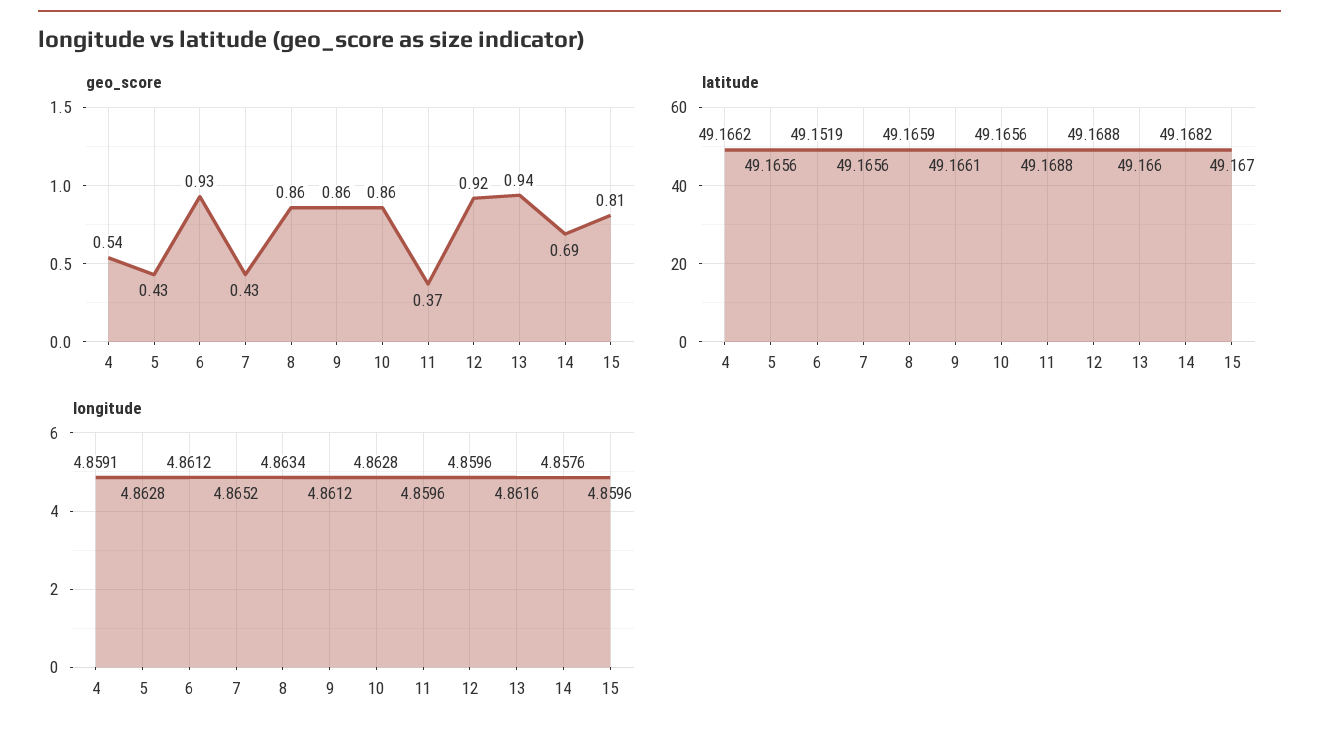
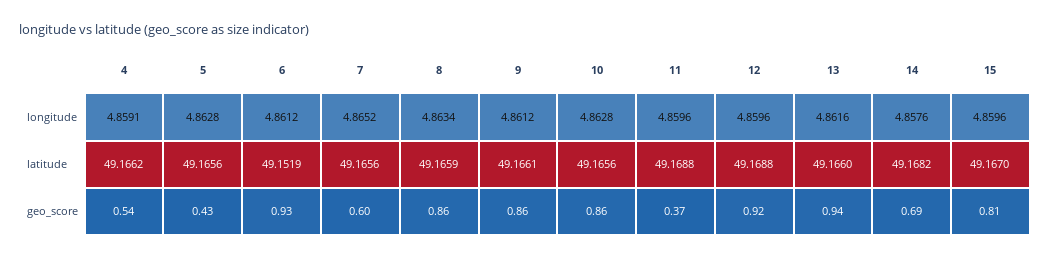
geo_score, 7: 0.43 -> 0.6

